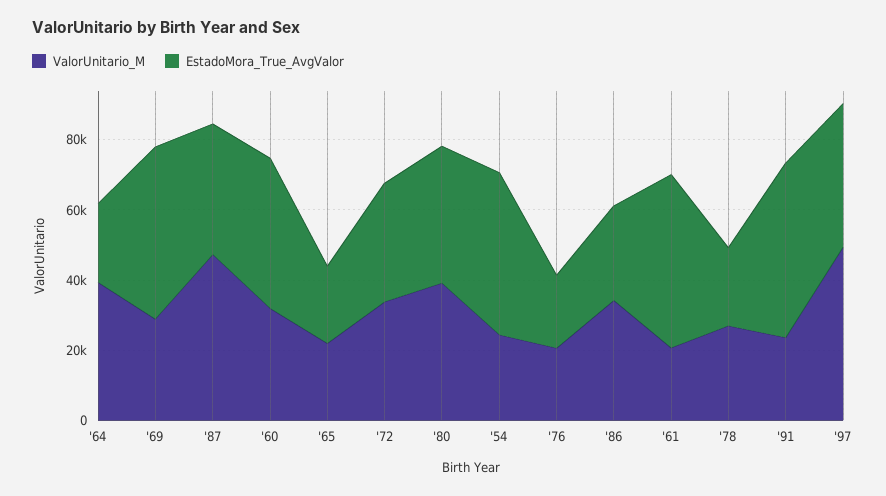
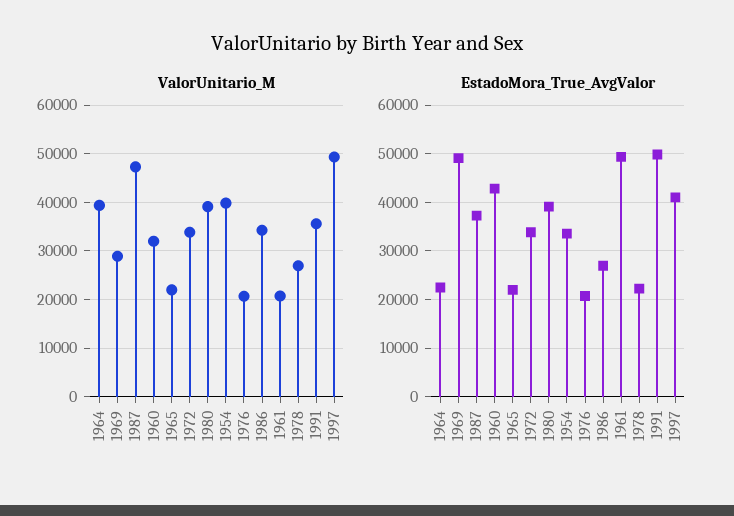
ValorUnitario_M, '54: 25000 -> 40000
EstadoMora_True_AvgValor, '54: 45000 -> 34000
ValorUnitario_M, '91: 25000 -> 36000

